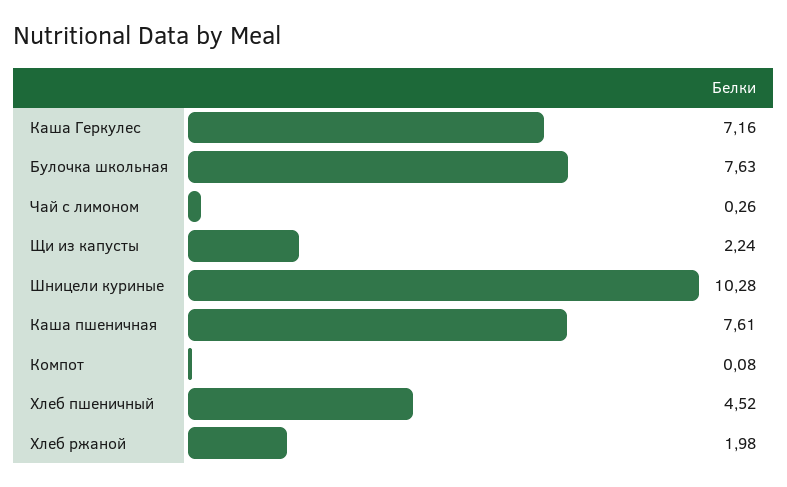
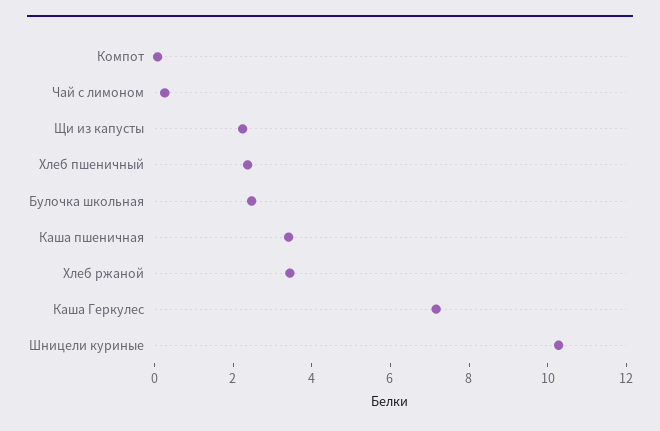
Булочка школьная: 7.63 -> 2.5
Каша пшеничная: 7.61 -> 3.5
Хлеб пшеничный: 4.52 -> 2.5
Хлеб ржаной: 1.98 -> 3.5

